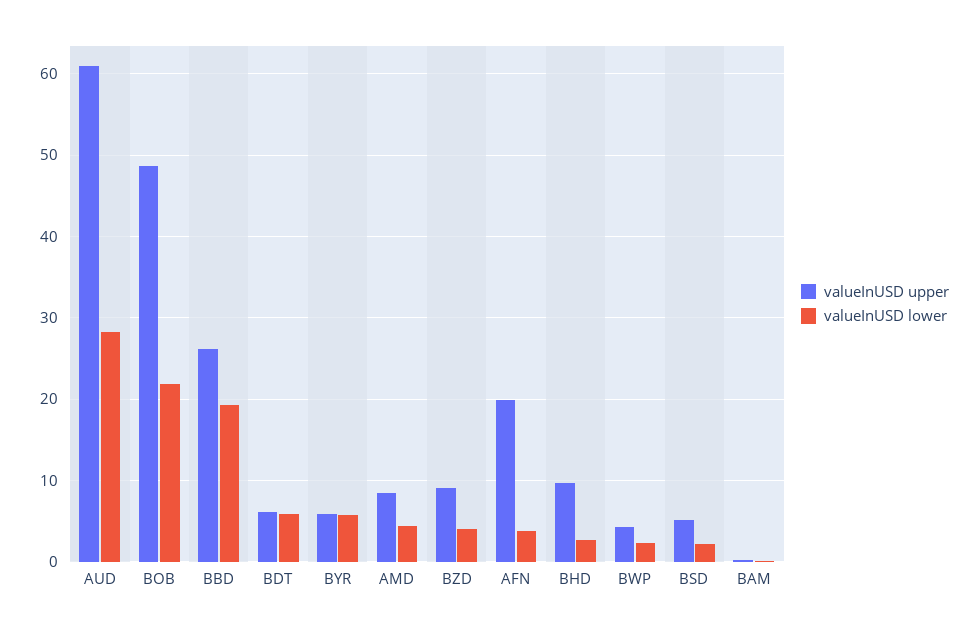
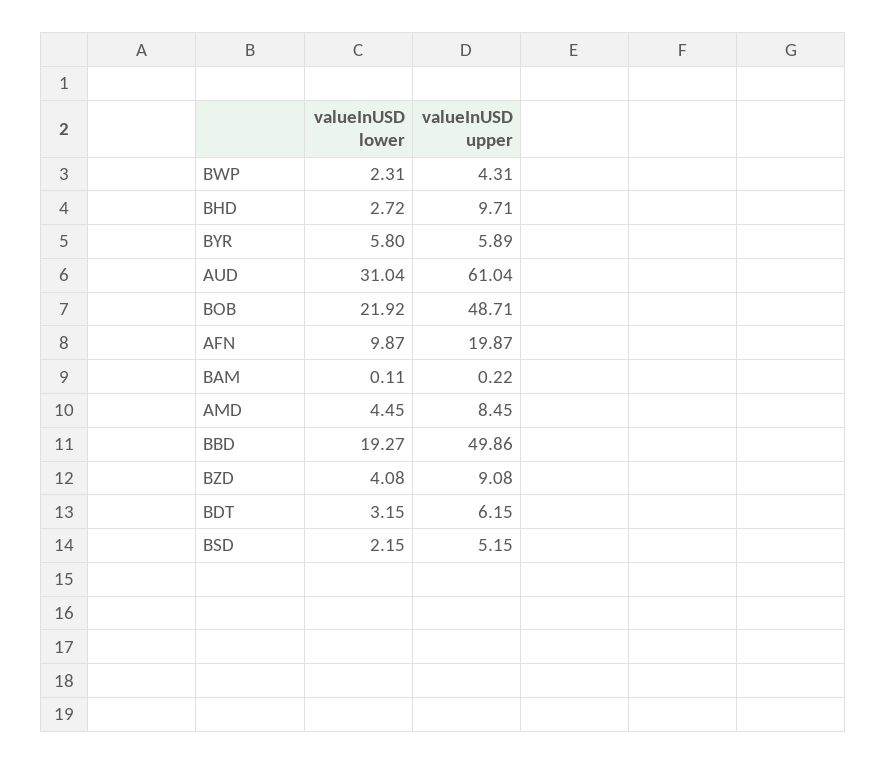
valueInUSD lower, AUD: 28 -> 31.04
valueInUSD upper, BBD: 26 -> 49.86
valueInUSD lower, BDT: 6 -> 3.15
valueInUSD lower, AFN: 4 -> 9.87

